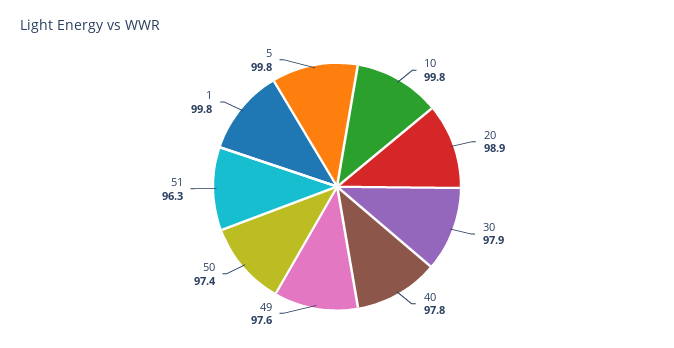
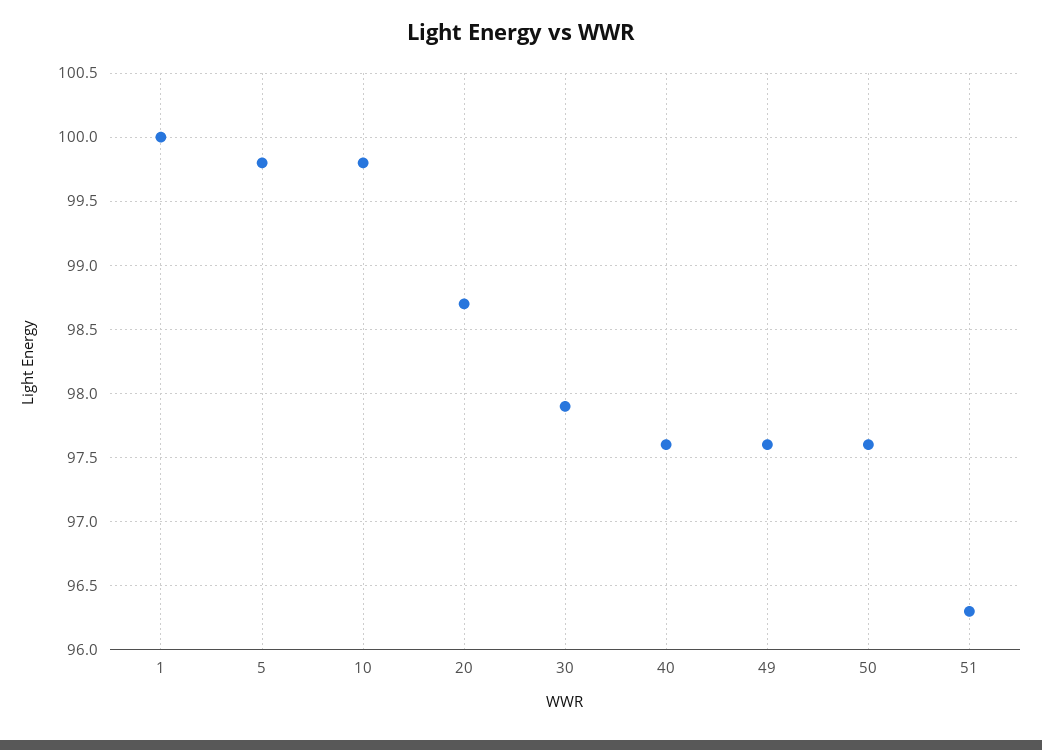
20: 98.9 -> 98.7
40: 97.8 -> 97.6
50: 97.4 -> 97.6
1: 99.8 -> 100

